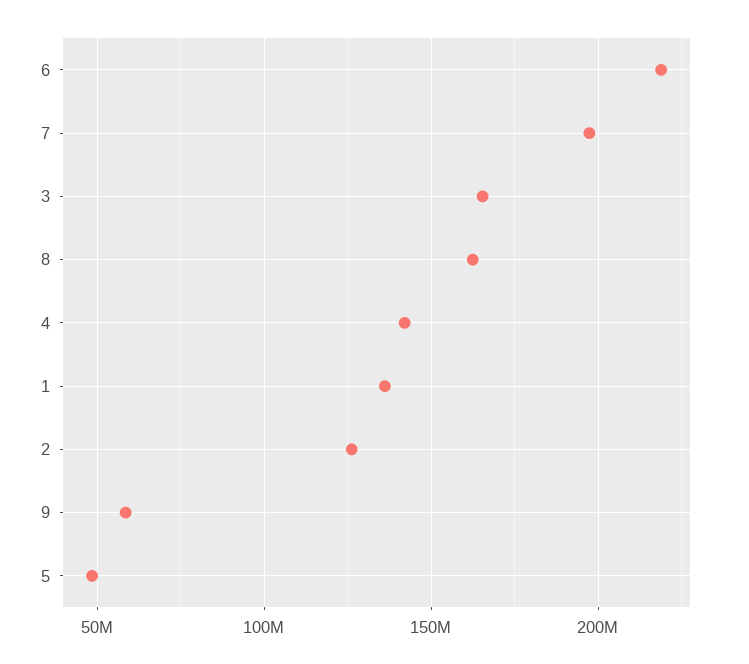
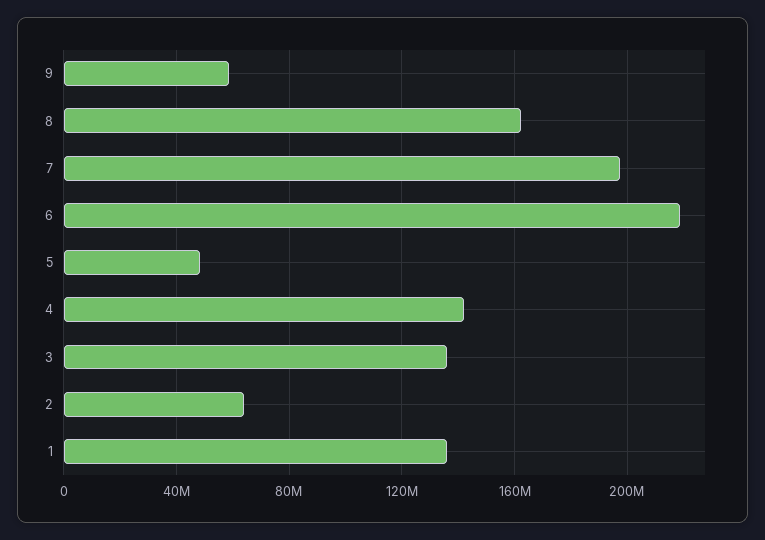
3: 165000000 -> 135000000
2: 125000000 -> 65000000

